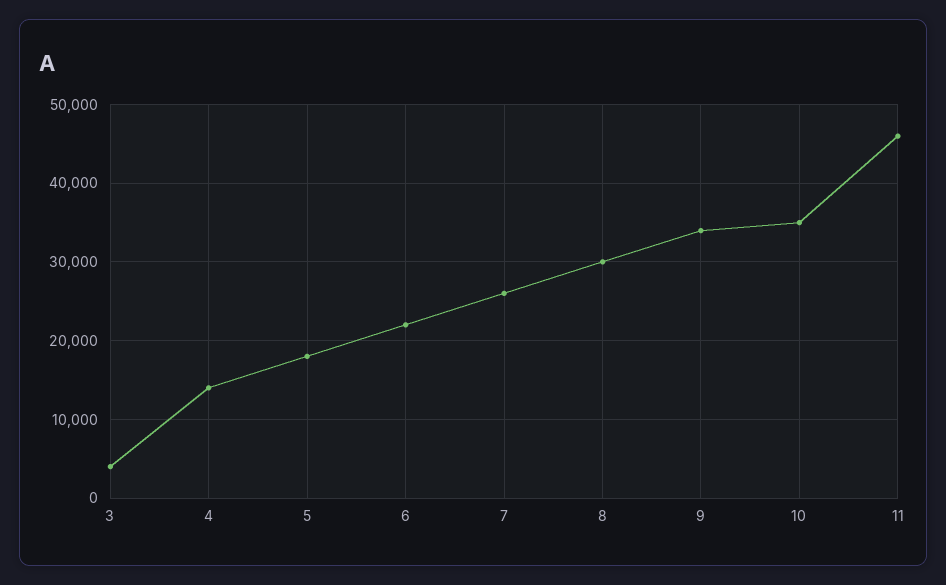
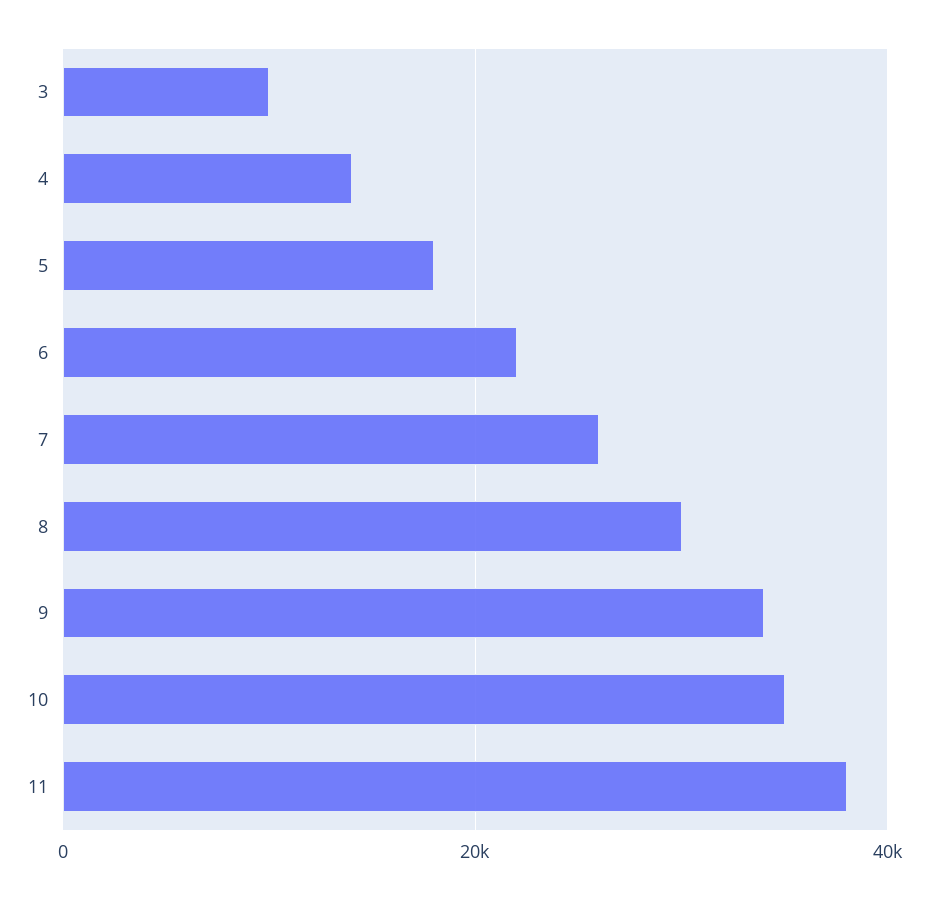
3: 4000 -> 10000
11: 46000 -> 38000

